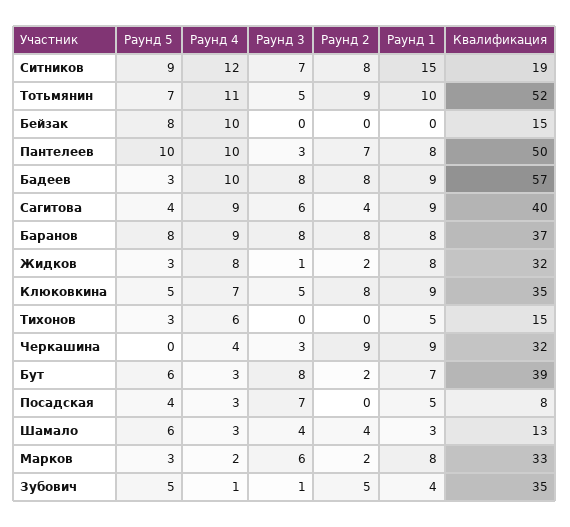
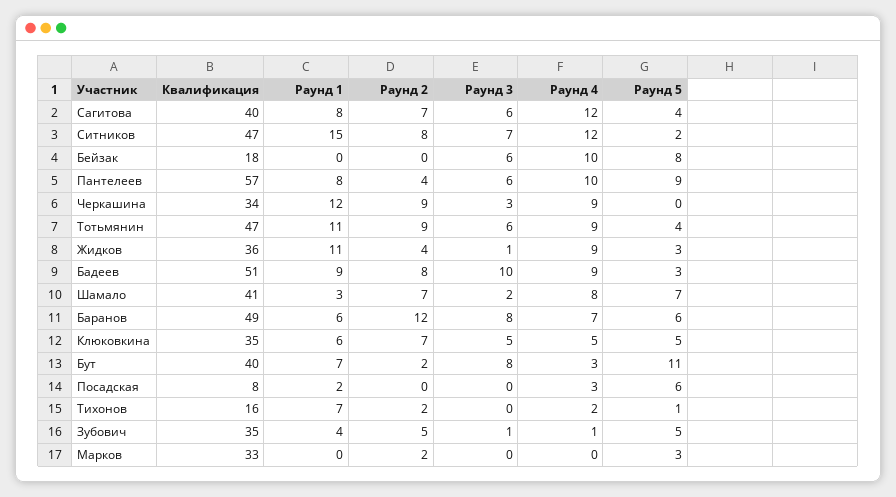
Раунд 5, Ситников: 9 -> 2
Квалификация, Ситников: 19 -> 47
Раунд 5, Тотьмянин: 7 -> 4
Раунд 4, Тотьмянин: 11 -> 9
Раунд 3, Тотьмянин: 5 -> 6
Раунд 1, Тотьмянин: 10 -> 11
Квалификация, Тотьмянин: 52 -> 47
Раунд 3, Бейзак: 0 -> 6
Квалификация, Бейзак: 15 -> 18
Раунд 5, Пантелеев: 10 -> 9
Раунд 3, Пантелеев: 3 -> 6
Раунд 2, Пантелеев: 7 -> 4
Квалификация, Пантелеев: 50 -> 57
Раунд 4, Бадеев: 10 -> 9
Раунд 3, Бадеев: 8 -> 10
Квалификация, Бадеев: 57 -> 51
Раунд 4, Сагитова: 9 -> 12
Раунд 2, Сагитова: 4 -> 7
Раунд 1, Сагитова: 9 -> 8
Раунд 5, Баранов: 8 -> 6
Раунд 4, Баранов: 9 -> 7
Раунд 2, Баранов: 8 -> 12
Раунд 1, Баранов: 8 -> 6
Квалификация, Баранов: 37 -> 49
Раунд 4, Жидков: 8 -> 9
Раунд 2, Жидков: 2 -> 4
Раунд 1, Жидков: 8 -> 11
Квалификация, Жидков: 32 -> 36
Раунд 4, Клюковкина: 7 -> 5
Раунд 2, Клюковкина: 8 -> 7
Раунд 1, Клюковкина: 9 -> 6
Раунд 5, Тихонов: 3 -> 1
Раунд 4, Тихонов: 6 -> 2
Раунд 2, Тихонов: 0 -> 2
Раунд 1, Тихонов: 5 -> 7
Квалификация, Тихонов: 15 -> 16
Раунд 4, Черкашина: 4 -> 9
Раунд 1, Черкашина: 9 -> 12
Квалификация, Черкашина: 32 -> 34
Раунд 5, Бут: 6 -> 11
Квалификация, Бут: 39 -> 40
Раунд 5, Посадская: 4 -> 6
Раунд 3, Посадская: 7 -> 0
Раунд 1, Посадская: 5 -> 2
Раунд 5, Шамало: 6 -> 7
Раунд 4, Шамало: 3 -> 8
Раунд 3, Шамало: 4 -> 2
Раунд 2, Шамало: 4 -> 7
Квалификация, Шамало: 13 -> 41
Раунд 4, Марков: 2 -> 0
Раунд 3, Марков: 6 -> 0
Раунд 1, Марков: 8 -> 0

